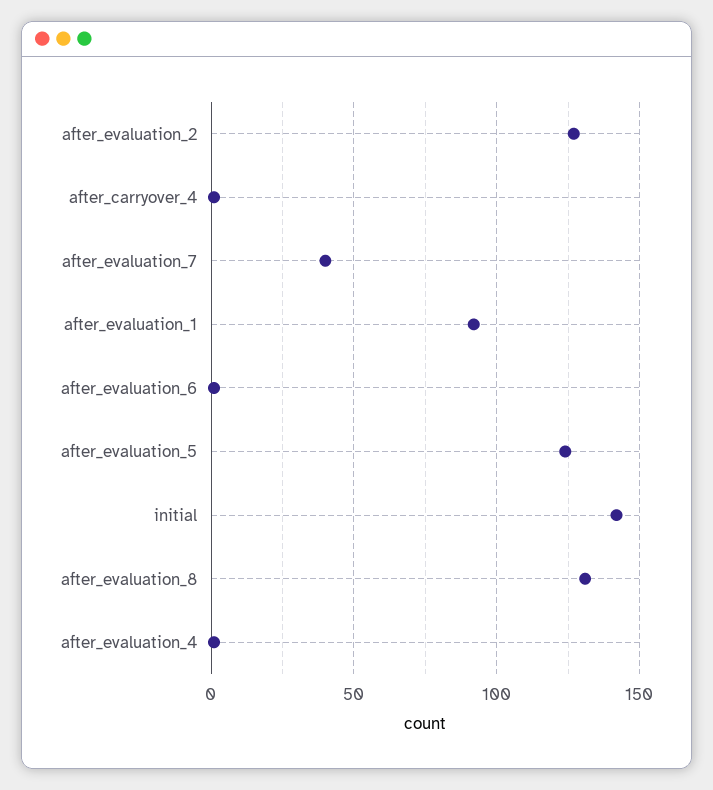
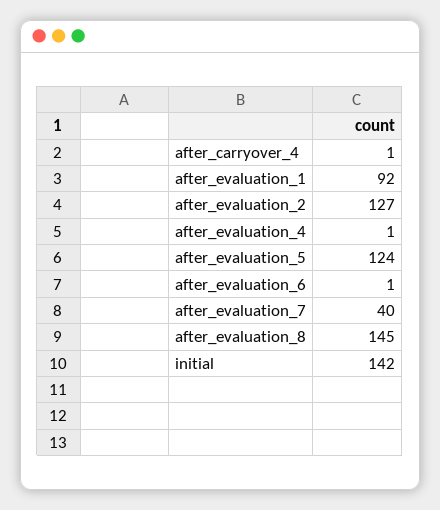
after_evaluation_8: 130 -> 145

